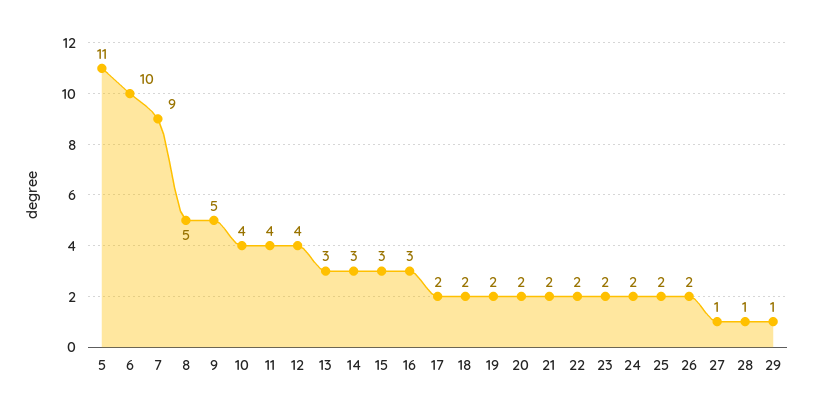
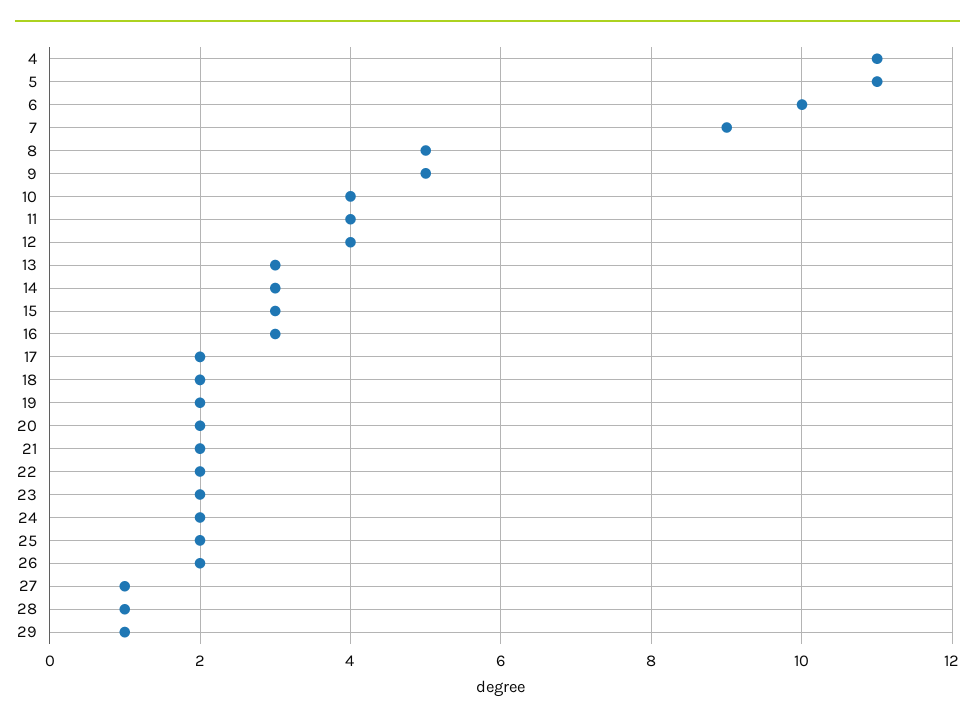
4: none -> 11

